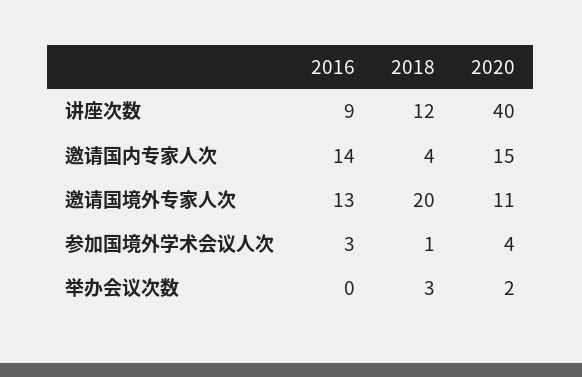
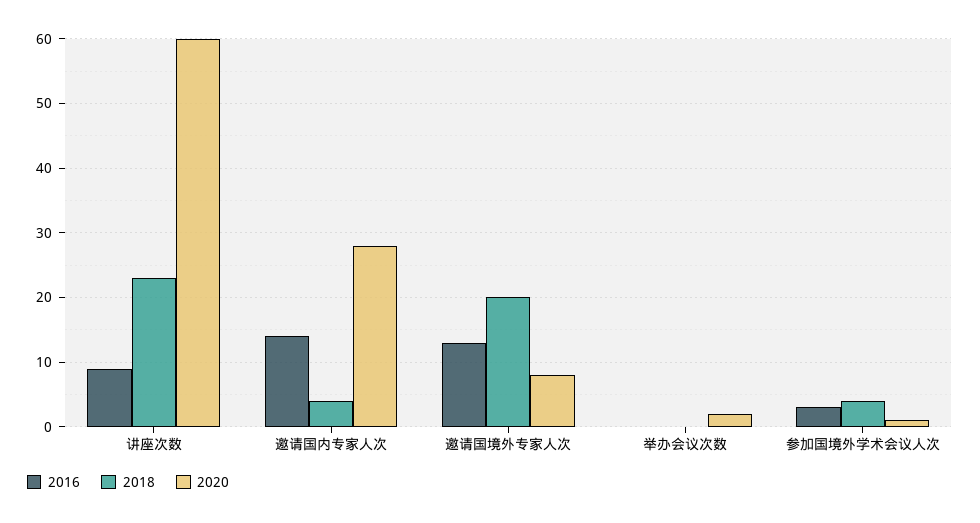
2018, 讲座次数: 12 -> 23
2020, 讲座次数: 40 -> 60
2020, 邀请国内专家人次: 15 -> 28
2020, 邀请国境外专家人次: 11 -> 8
2018, 参加国境外学术会议人次: 1 -> 4
2020, 参加国境外学术会议人次: 4 -> 1
2018, 举办会议次数: 3 -> 0

